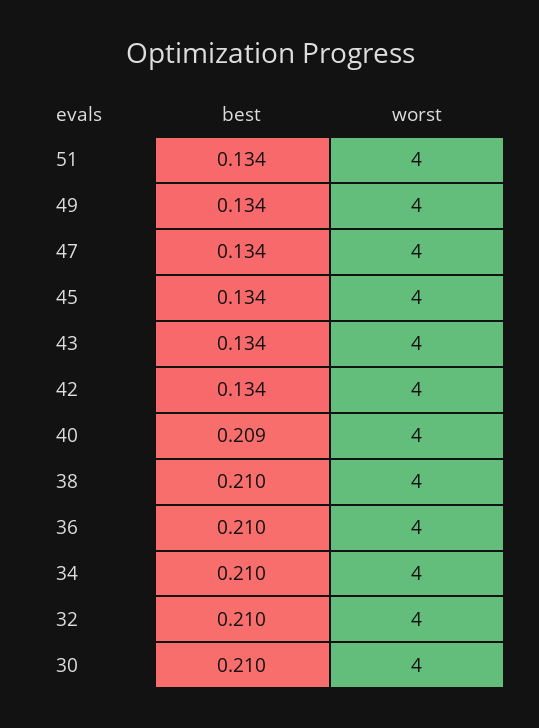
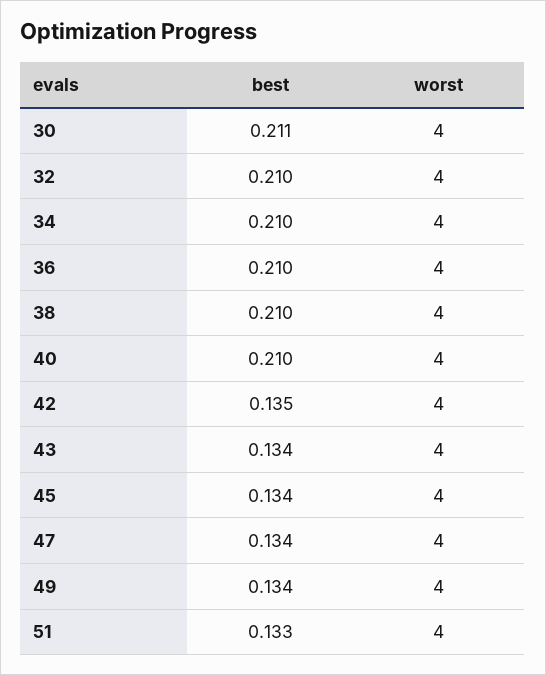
best, 51: 0.134 -> 0.133
best, 42: 0.134 -> 0.135
best, 40: 0.209 -> 0.21
best, 30: 0.21 -> 0.211

